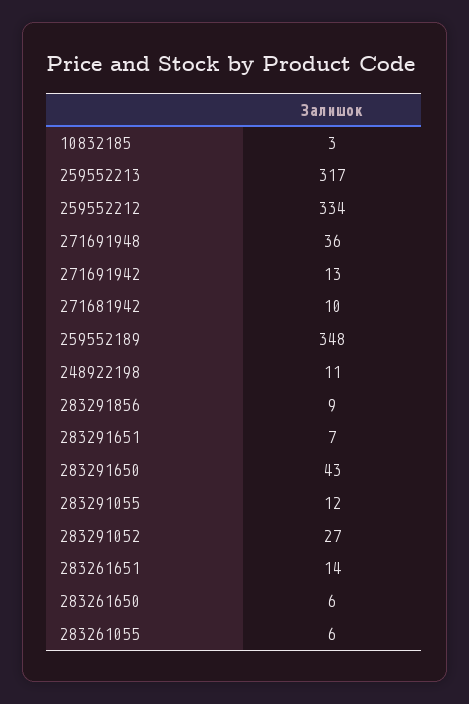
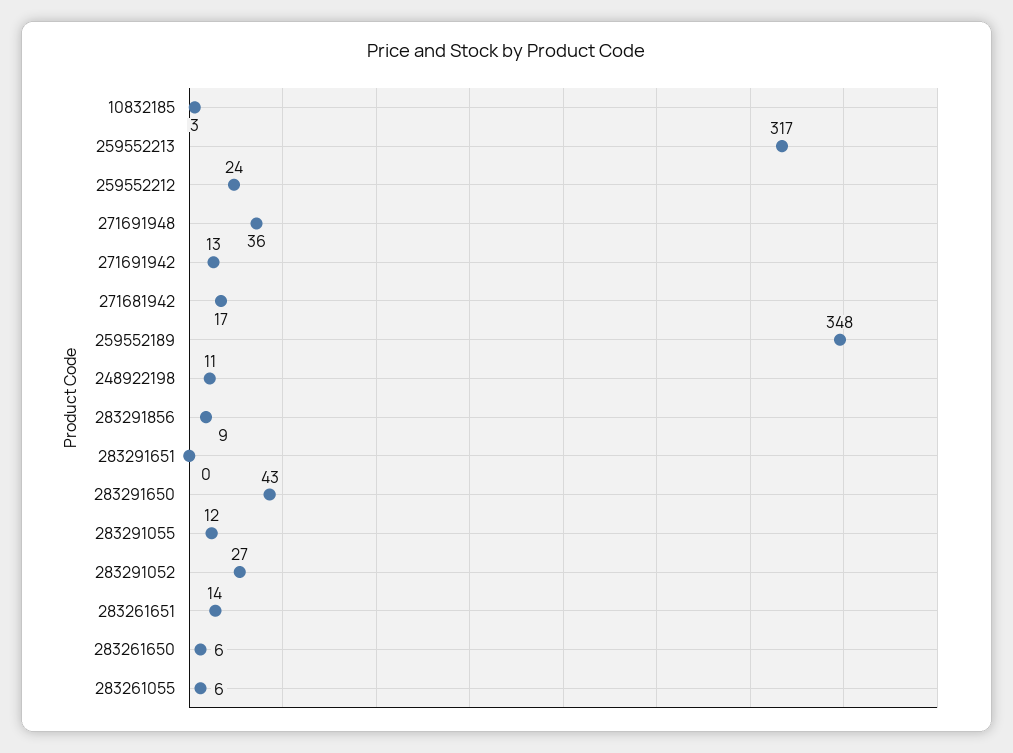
259552212: 334 -> 24
271681942: 10 -> 17
283291651: 7 -> 0

